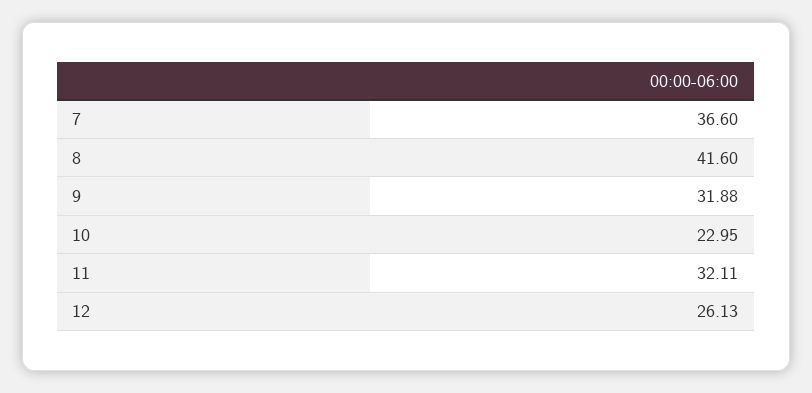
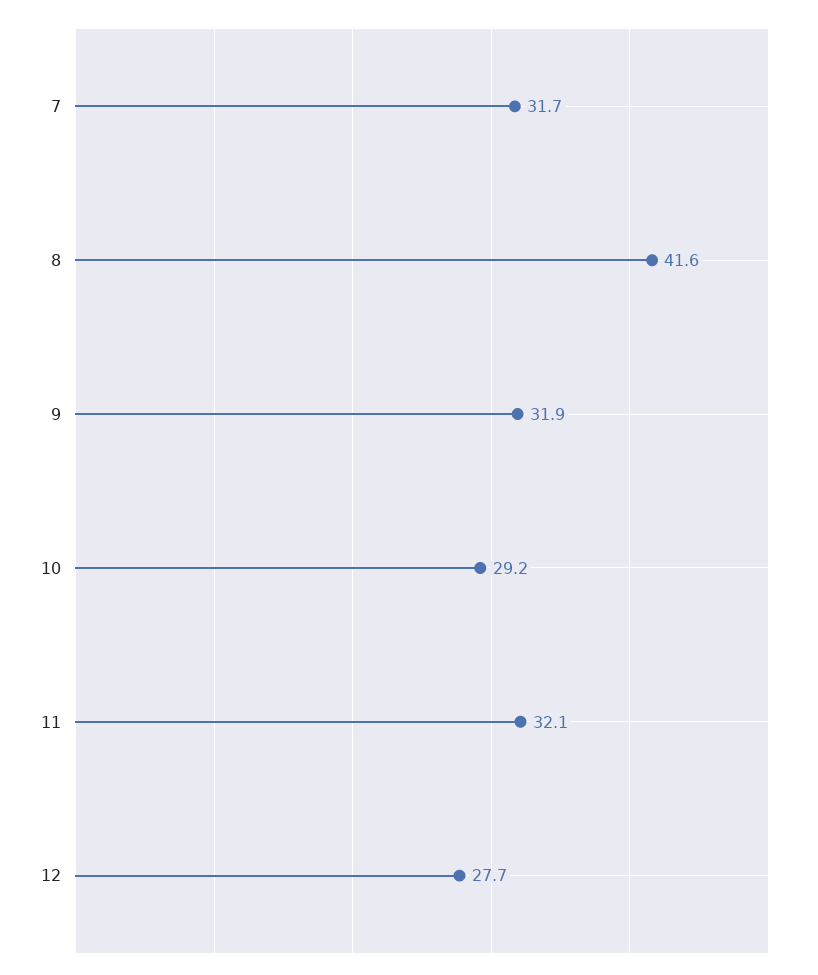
7: 36.6 -> 31.7
10: 22.95 -> 29.2
12: 26.13 -> 27.7

